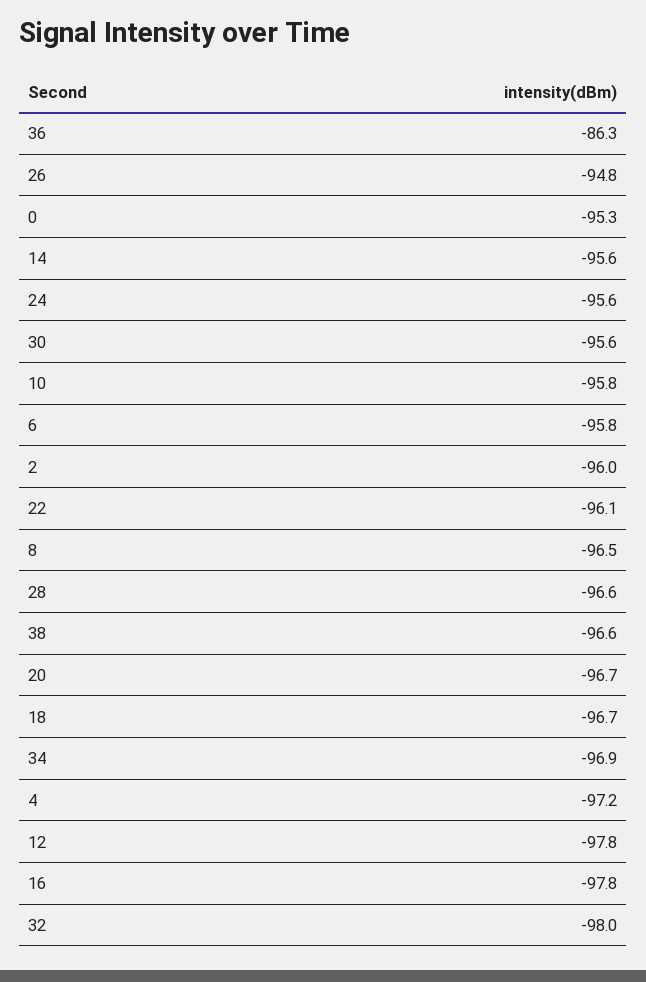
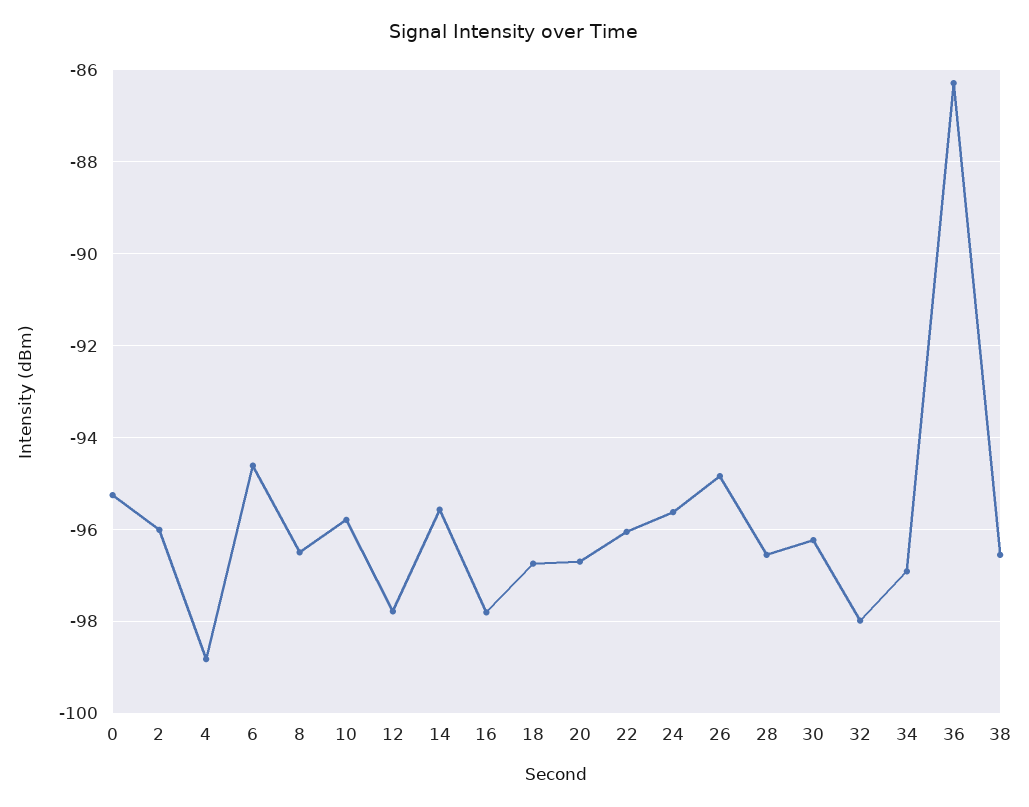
30: -95.6 -> -96.2
6: -95.8 -> -94.6
4: -97.2 -> -98.8

